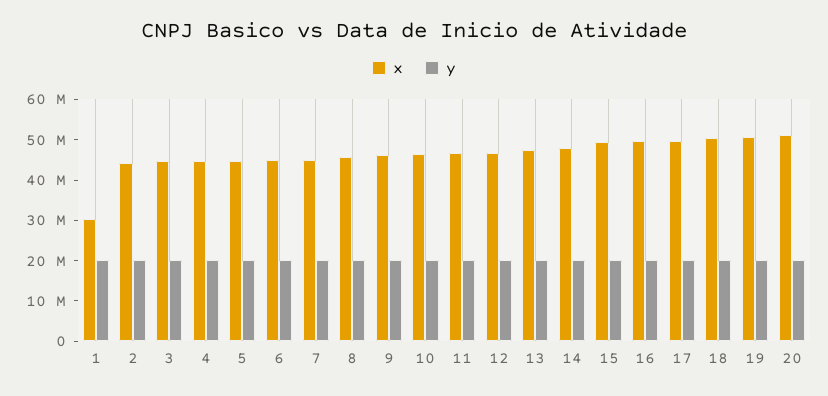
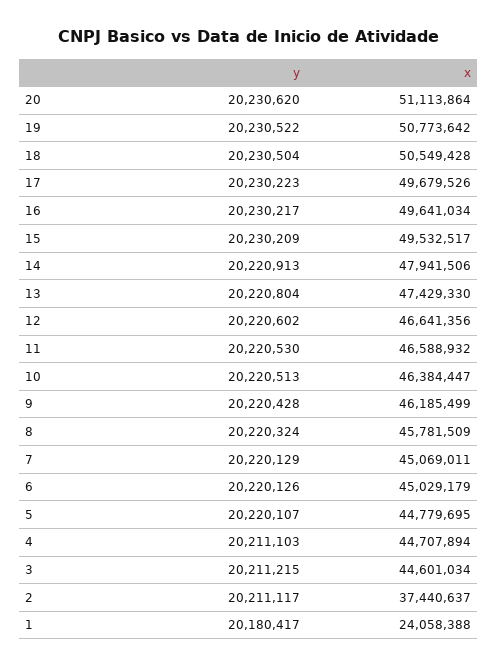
x, 1: 30000000 -> 24058388
x, 2: 44000000 -> 37440637

